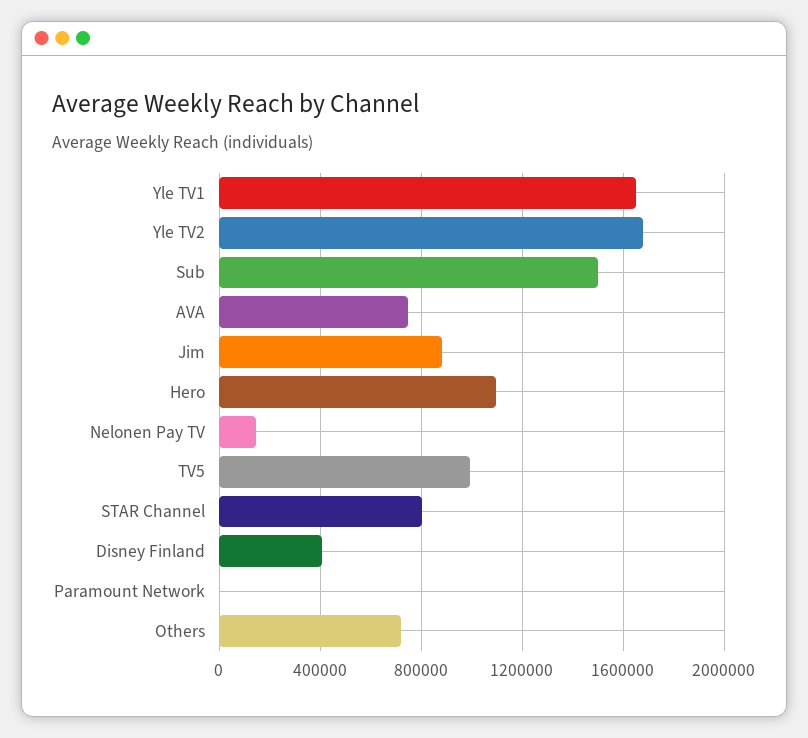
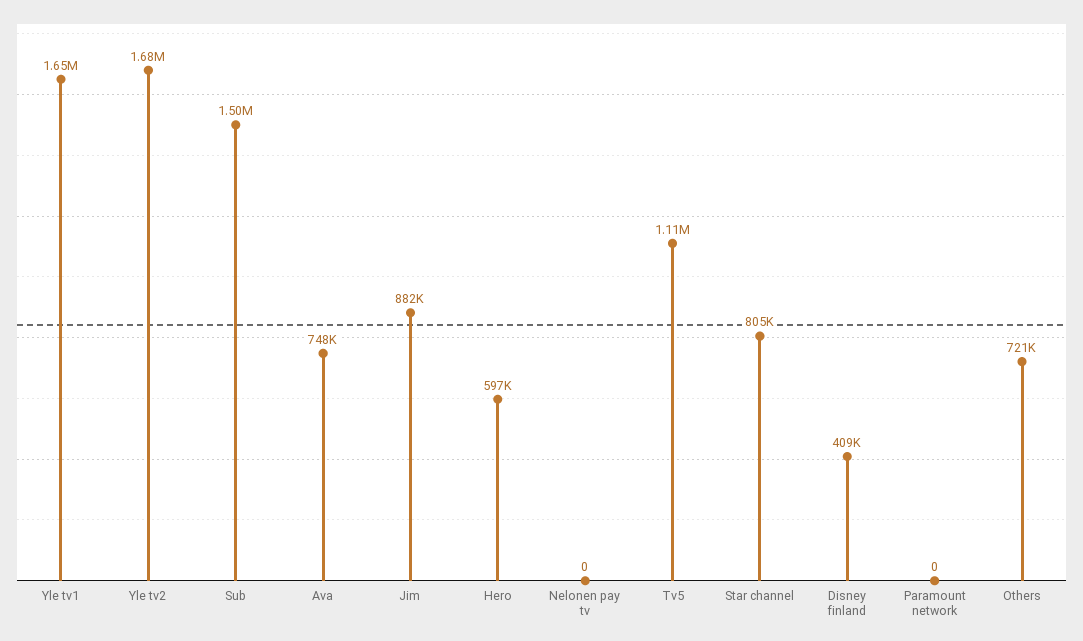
Hero: 1100000 -> 597000
Nelonen Pay TV: 150000 -> 0
TV5: 1000000 -> 1110000

